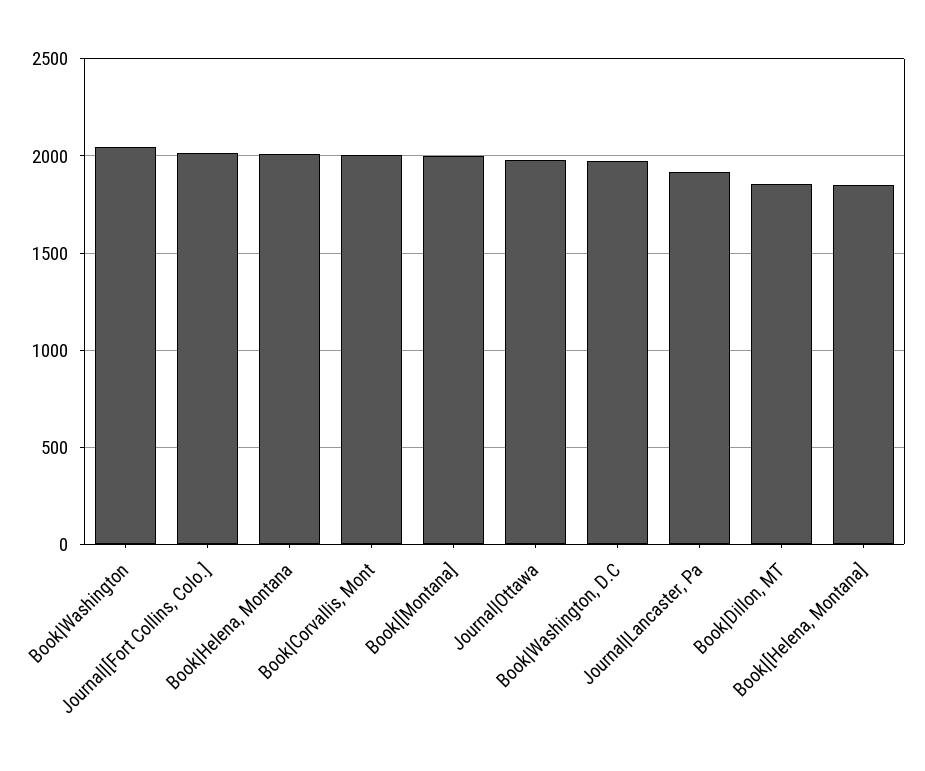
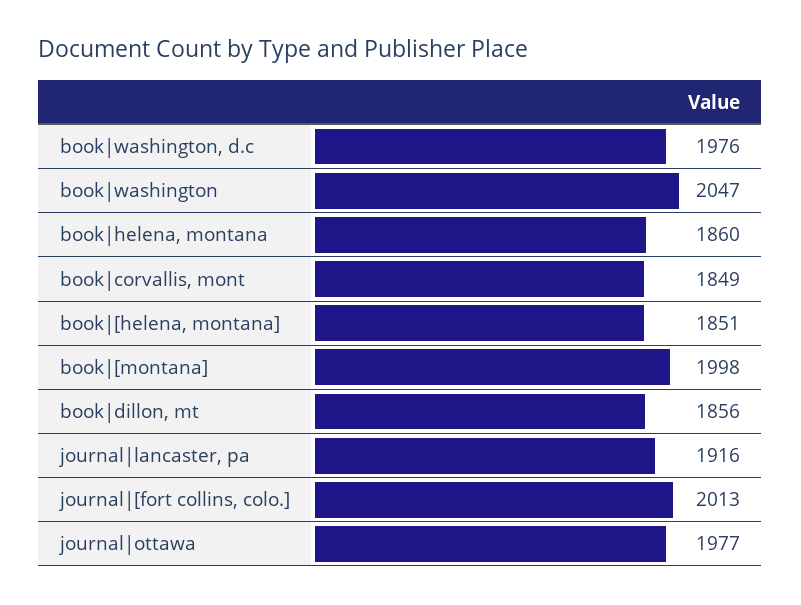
Book|Helena, Montana: 2000 -> 1860
Book|Corvallis, Mont: 2000 -> 1849

